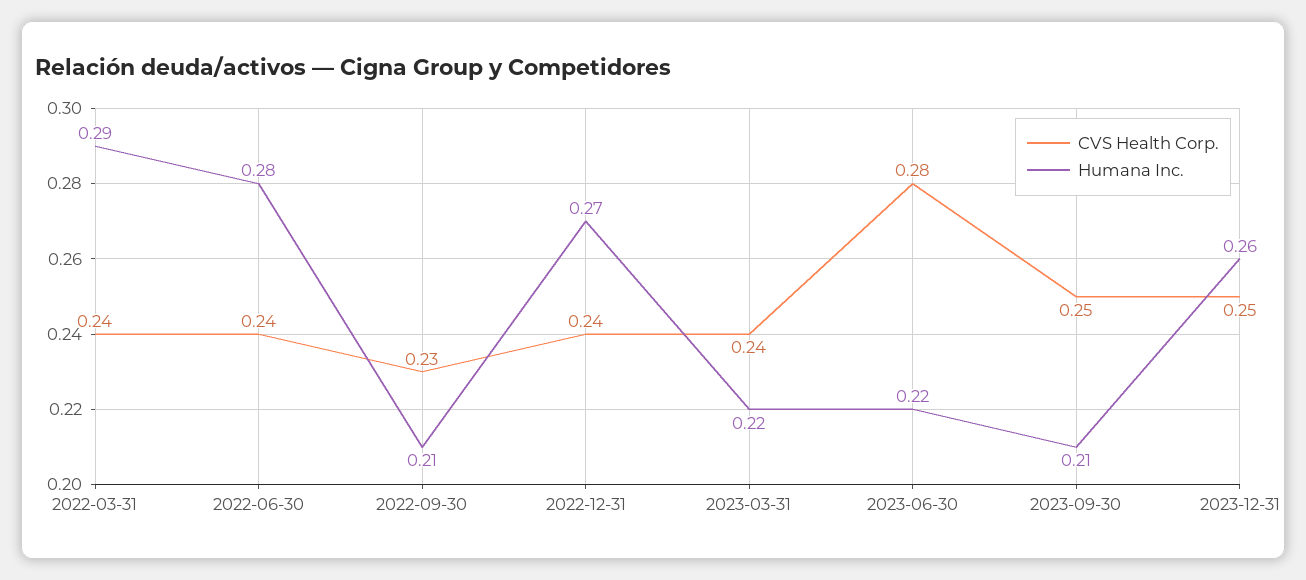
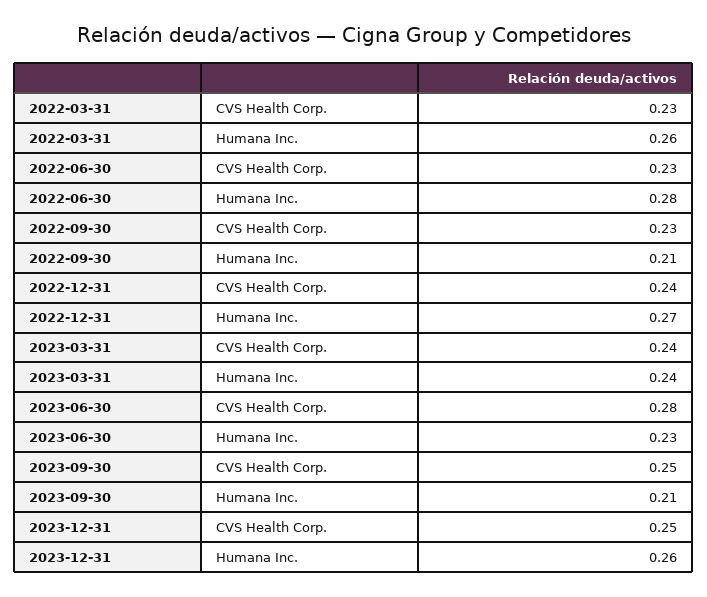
CVS Health Corp., 2022-03-31: 0.24 -> 0.23
Humana Inc., 2022-03-31: 0.29 -> 0.26
CVS Health Corp., 2022-06-30: 0.24 -> 0.23
Humana Inc., 2023-03-31: 0.22 -> 0.24
Humana Inc., 2023-06-30: 0.22 -> 0.23

